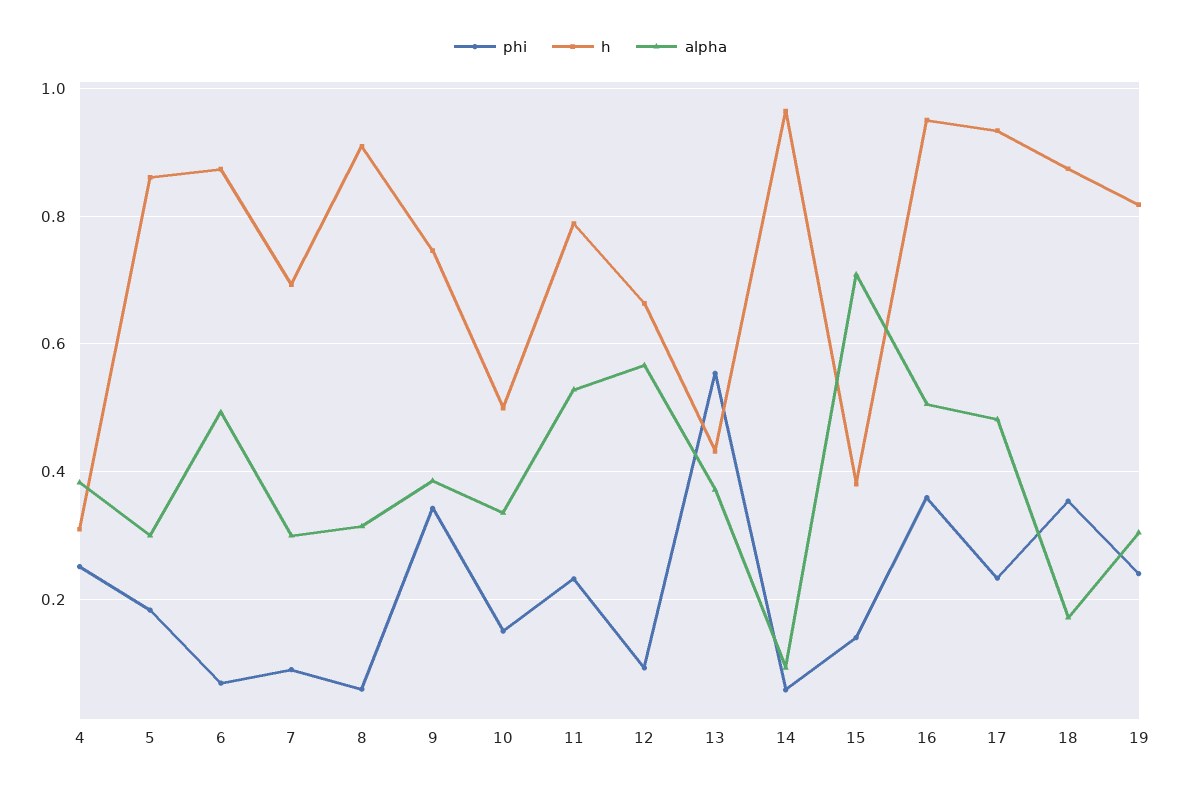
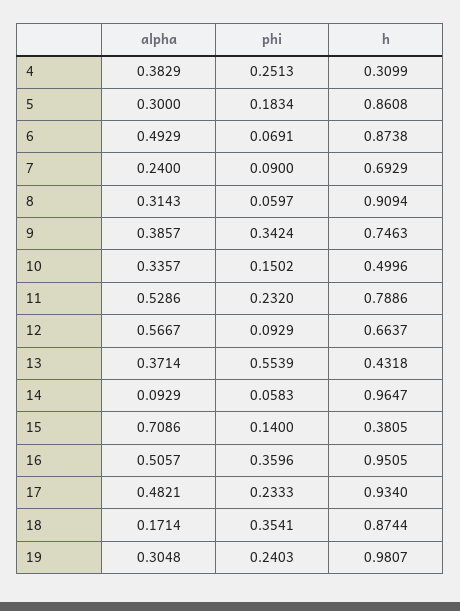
alpha, 7: 0.3 -> 0.24
h, 19: 0.82 -> 0.9807

